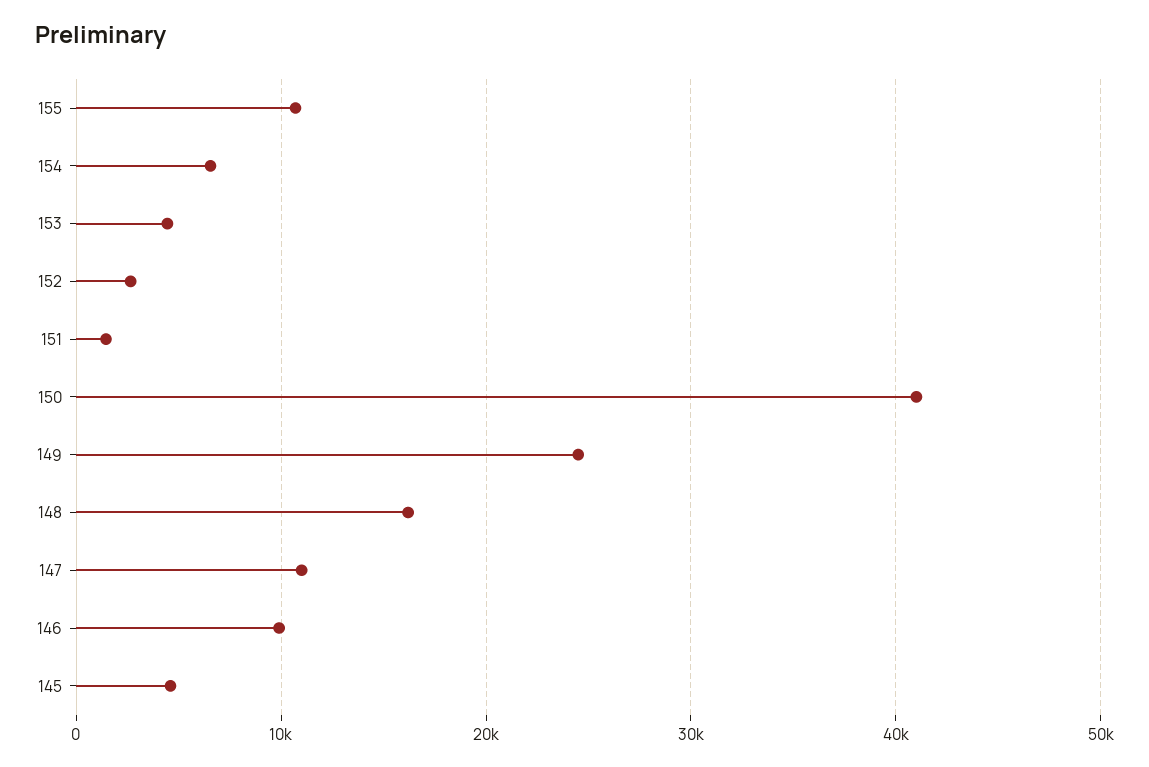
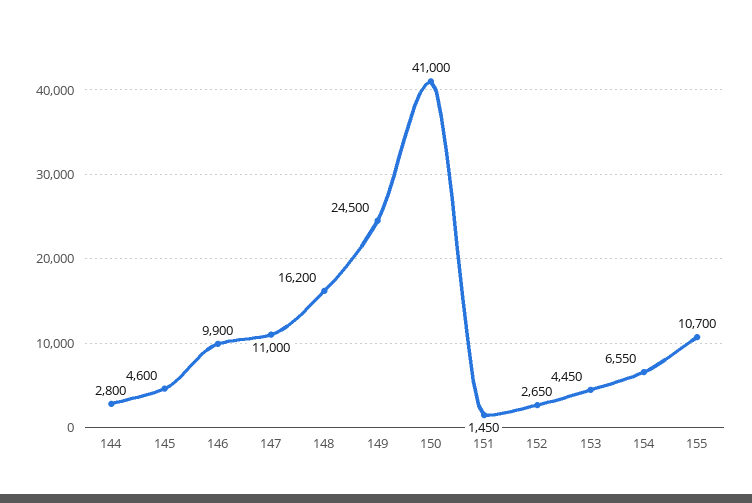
144: none -> 2800

